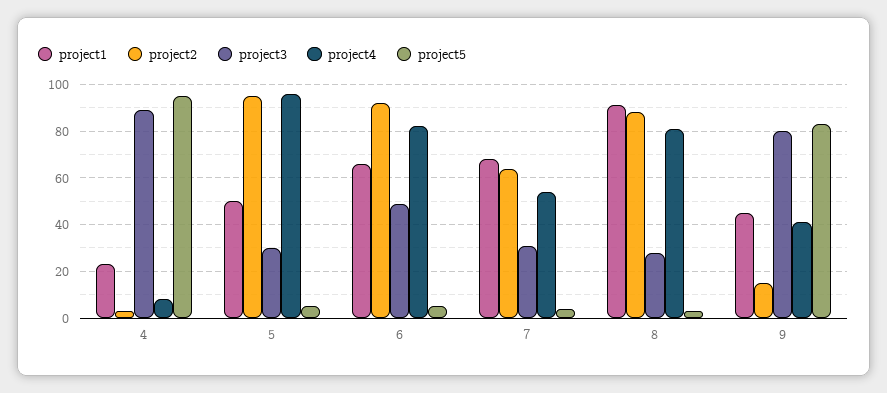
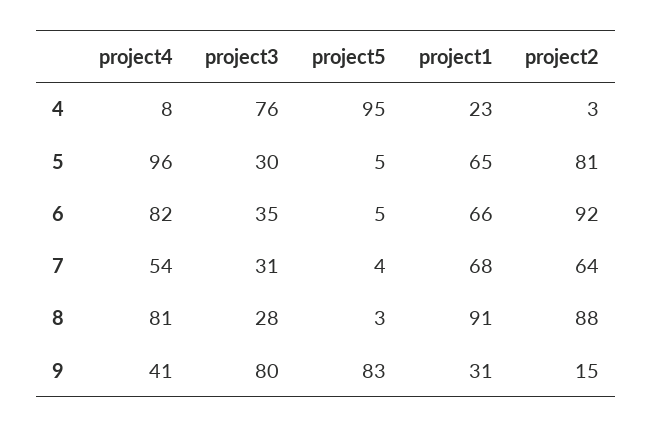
project3, 4: 90 -> 76
project1, 5: 50 -> 65
project2, 5: 95 -> 81
project3, 6: 50 -> 35
project1, 9: 45 -> 31

